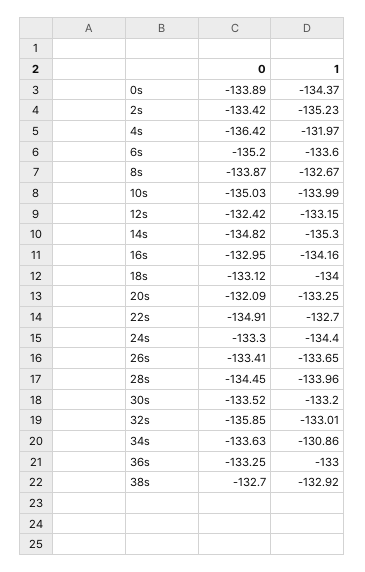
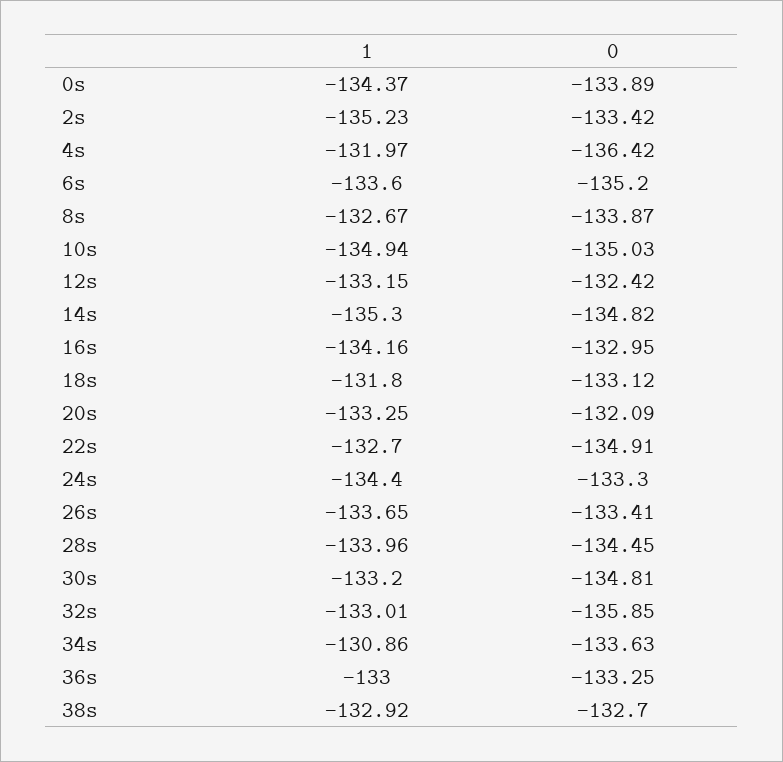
1, 10s: -133.99 -> -134.94
1, 18s: -134 -> -131.8
0, 30s: -133.52 -> -134.81

